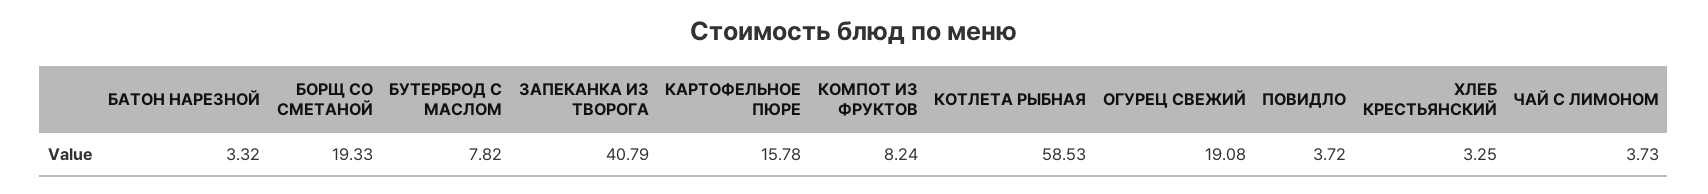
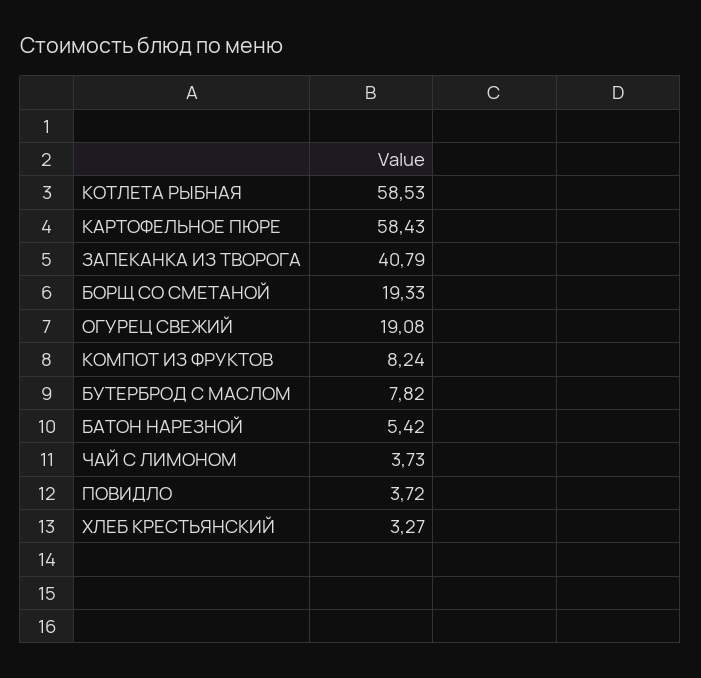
БАТОН НАРЕЗНОЙ: 3.32 -> 5.42
КАРТОФЕЛЬНОЕ ПЮРЕ: 15.78 -> 58.43
ХЛЕБ КРЕСТЬЯНСКИЙ: 3.25 -> 3.27

